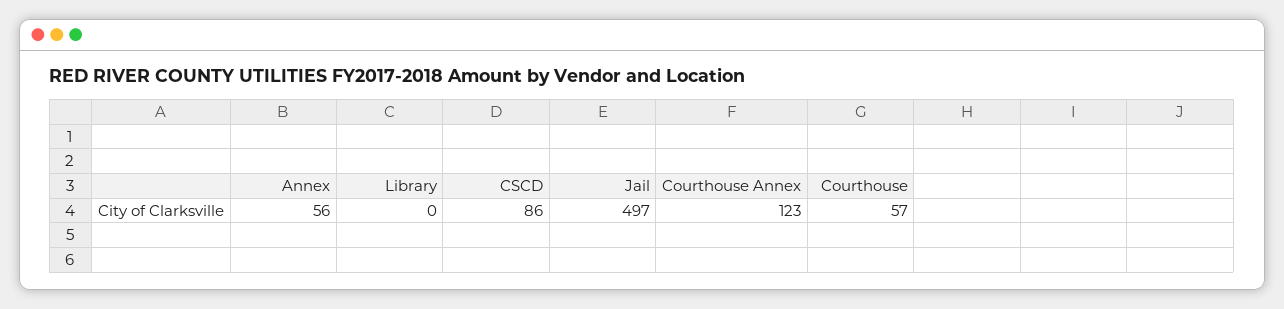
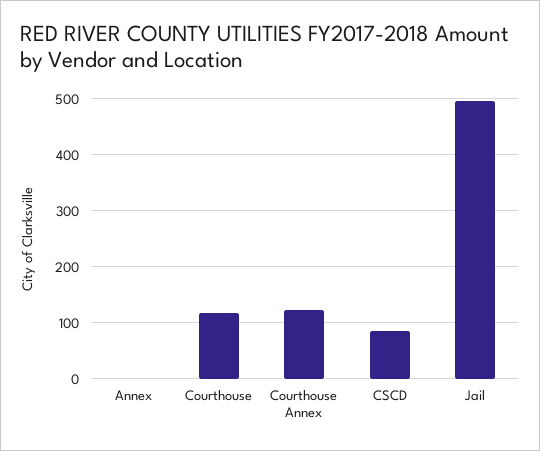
Annex: 56 -> 0
Library: 0 -> none
Courthouse: 57 -> 120

